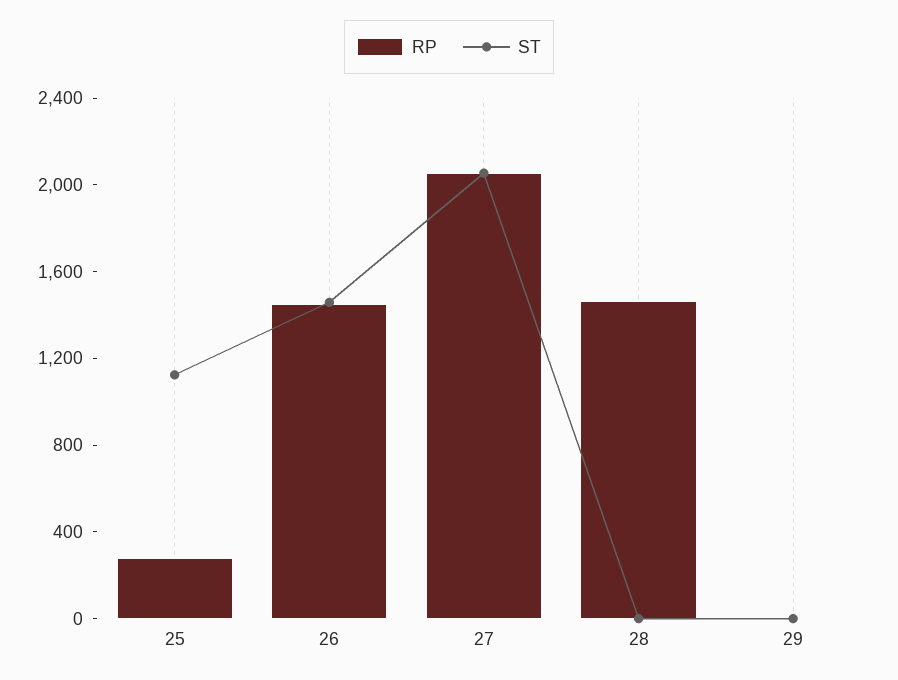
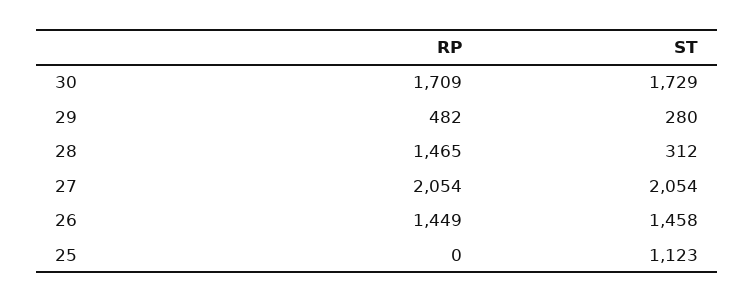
RP, 25: 300 -> 0
ST, 28: 0 -> 312
RP, 29: 0 -> 482
ST, 29: 0 -> 280
RP, 30: none -> 1709
ST, 30: none -> 1729

